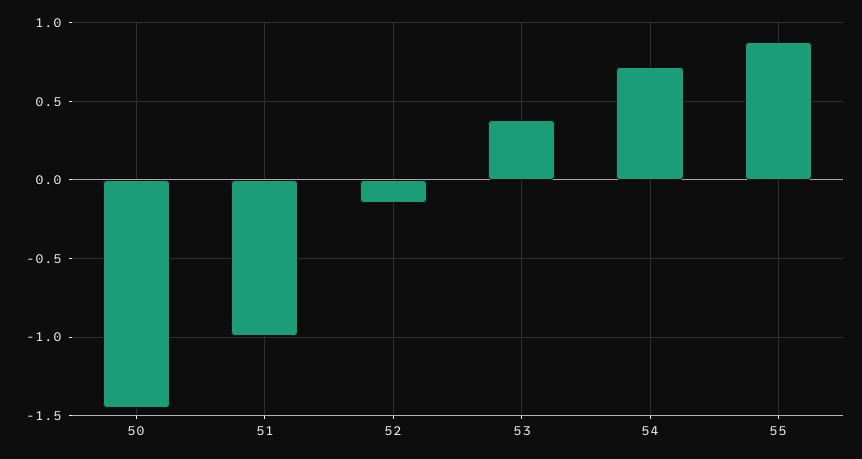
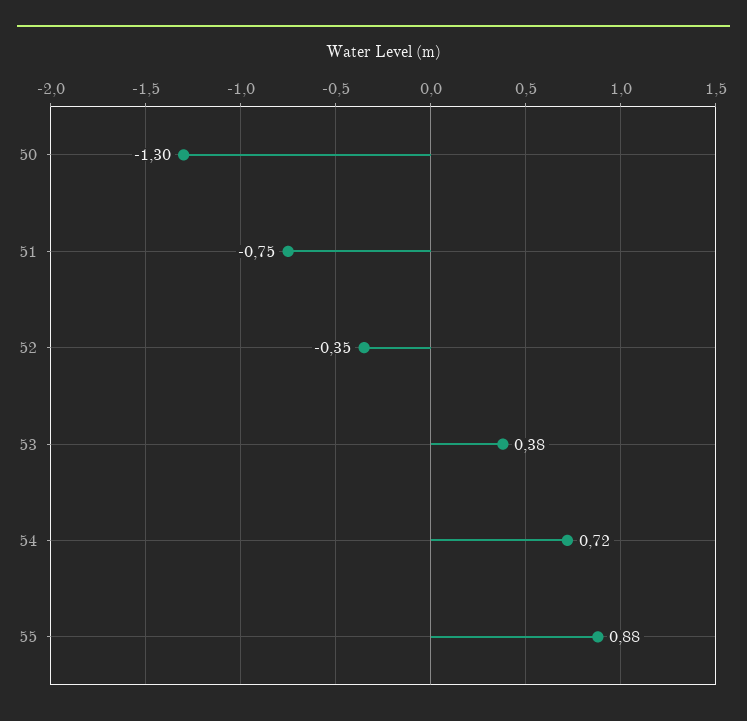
50: -1.45 -> -1.3
51: -1 -> -0.75
52: -0.15 -> -0.35

